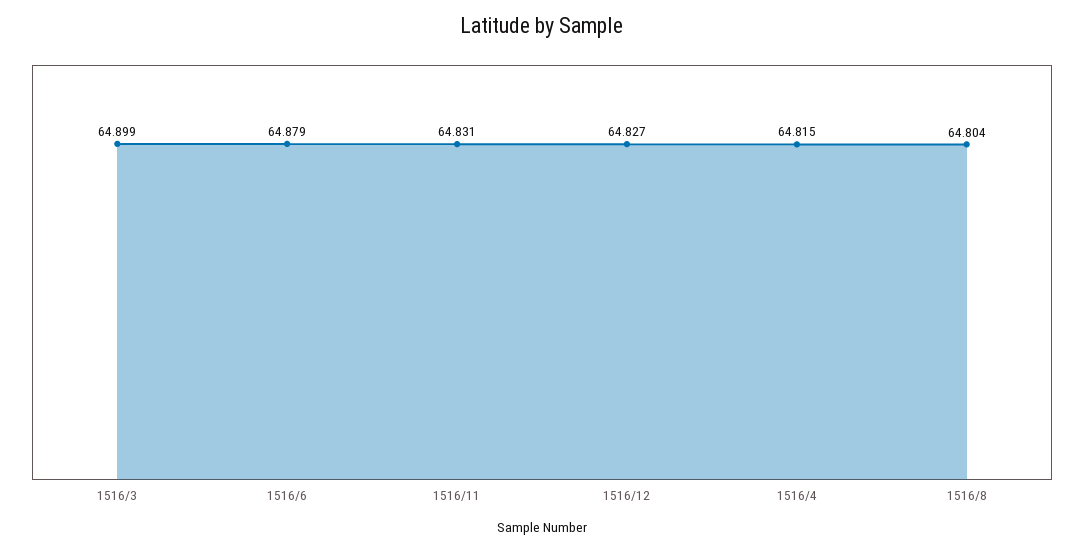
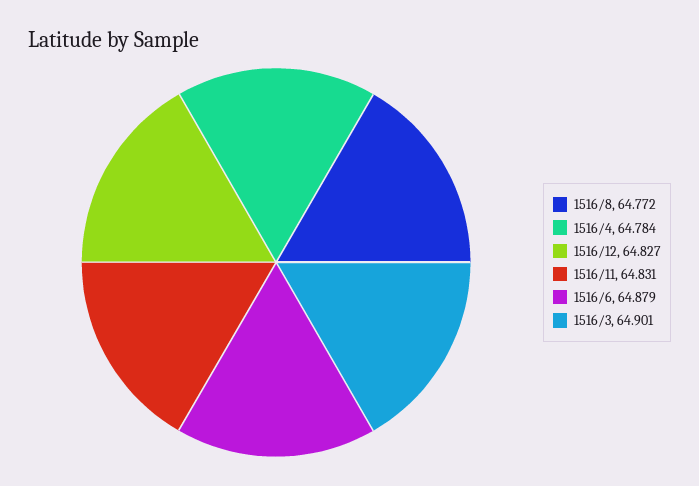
1516/3: 64.899 -> 64.901
1516/4: 64.815 -> 64.784
1516/8: 64.804 -> 64.772

